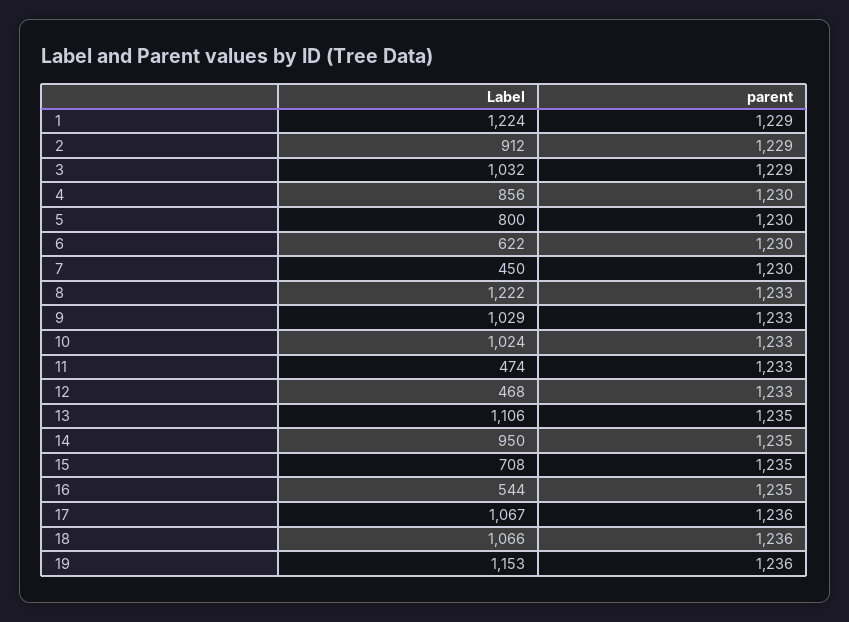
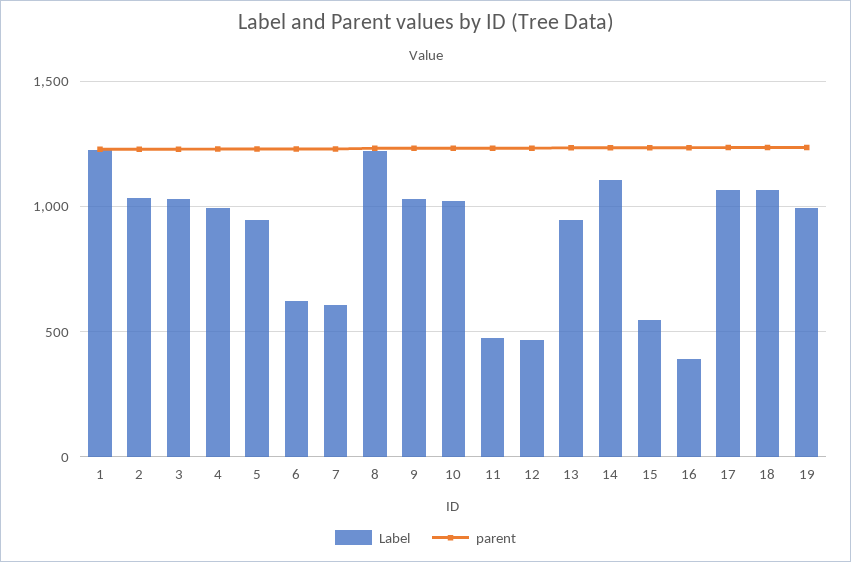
Label, 2: 912 -> 1050
Label, 4: 856 -> 1000
Label, 5: 800 -> 950
Label, 7: 450 -> 600
Label, 13: 1106 -> 950
Label, 14: 950 -> 1100
Label, 15: 708 -> 550
Label, 16: 544 -> 400
Label, 19: 1153 -> 1000

